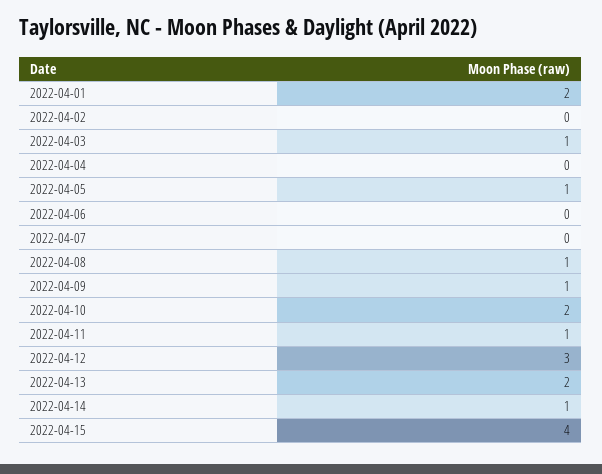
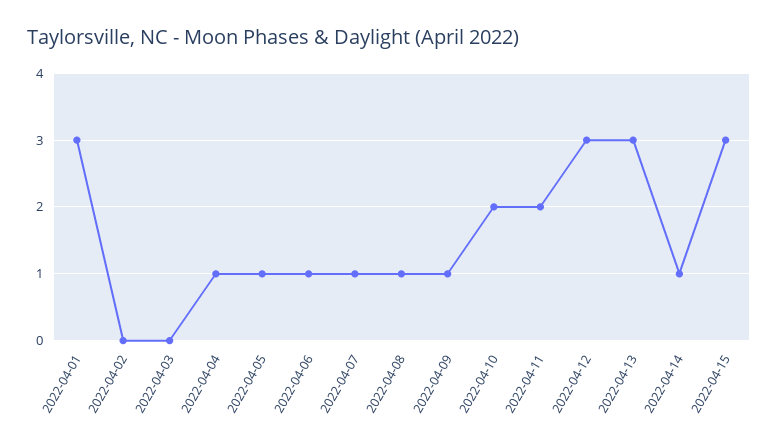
2022-04-01: 2 -> 3
2022-04-03: 1 -> 0
2022-04-04: 0 -> 1
2022-04-06: 0 -> 1
2022-04-07: 0 -> 1
2022-04-11: 1 -> 2
2022-04-13: 2 -> 3
2022-04-15: 4 -> 3

